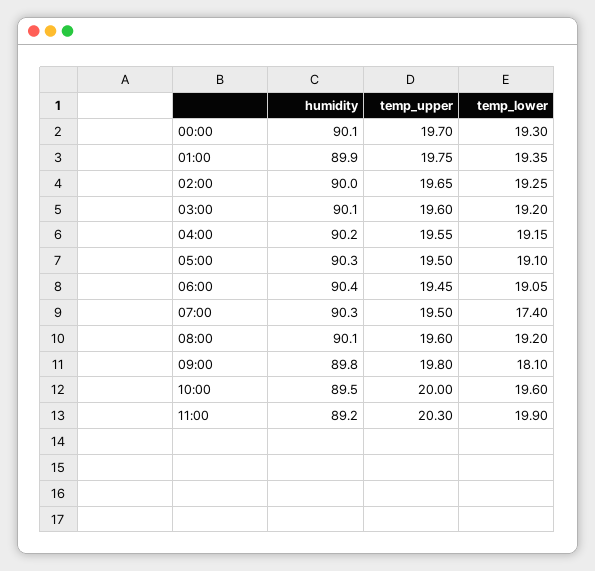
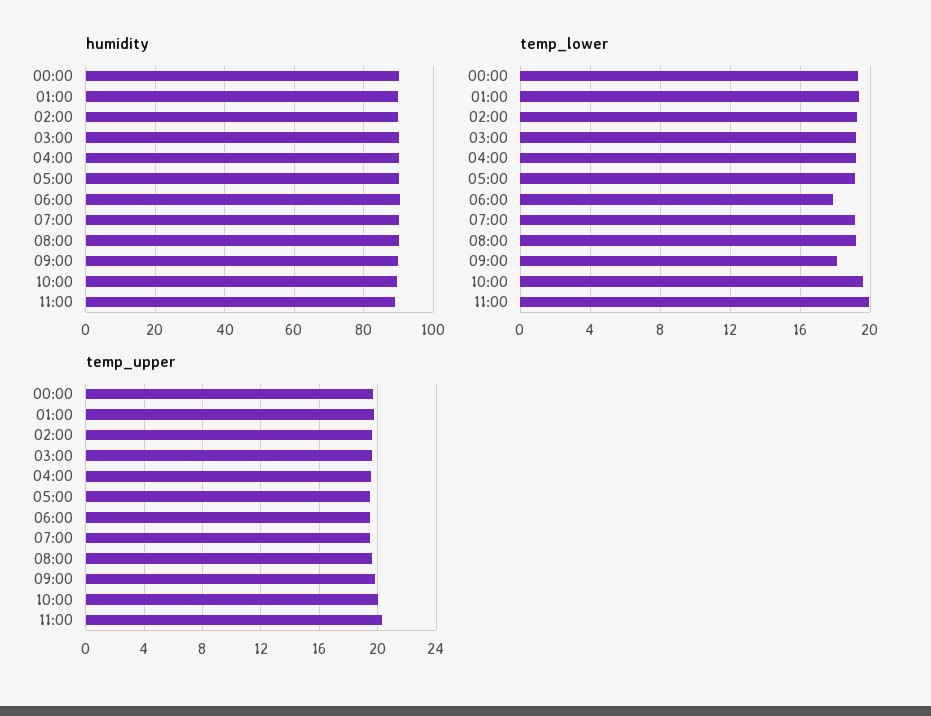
temp_lower, 06:00: 19.05 -> 18
temp_lower, 07:00: 17.4 -> 19

